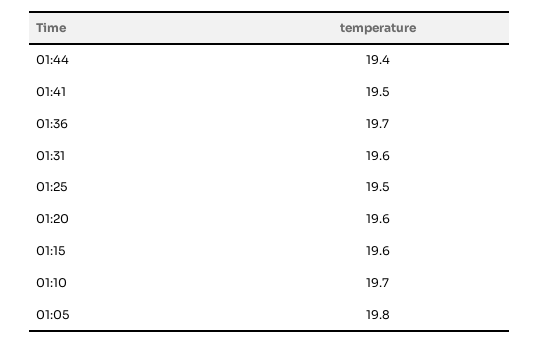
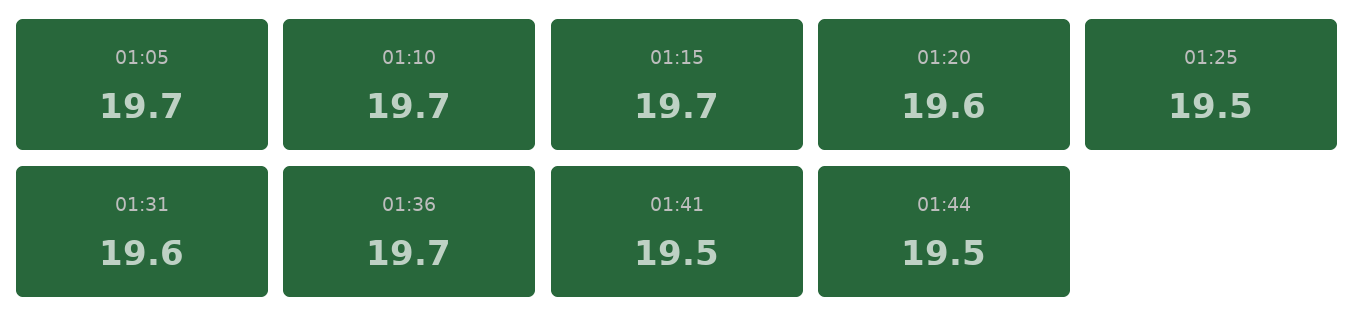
01:44: 19.4 -> 19.5
01:15: 19.6 -> 19.7
01:05: 19.8 -> 19.7

